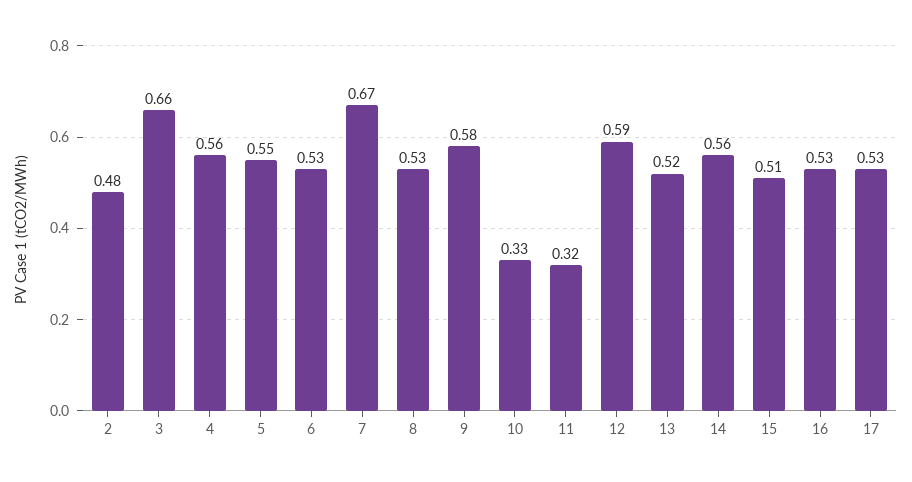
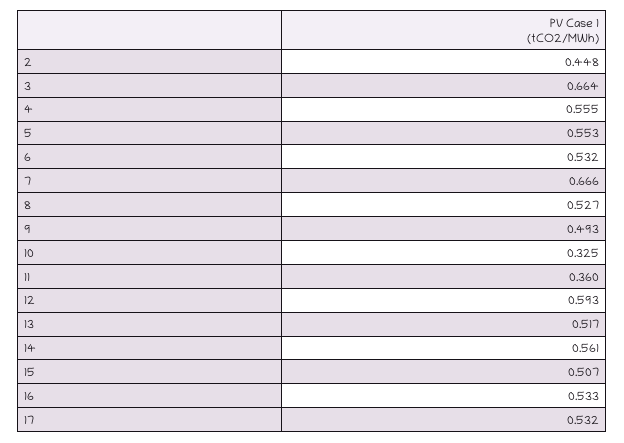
2: 0.48 -> 0.448
9: 0.58 -> 0.493
11: 0.32 -> 0.36

